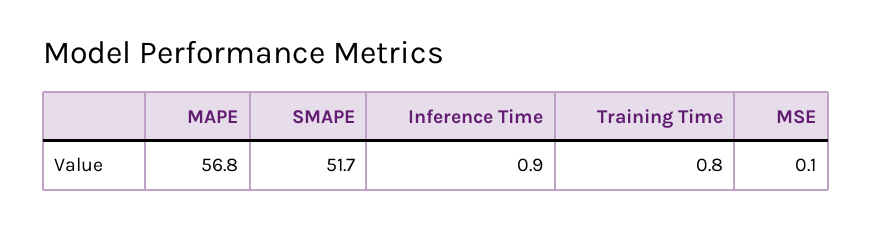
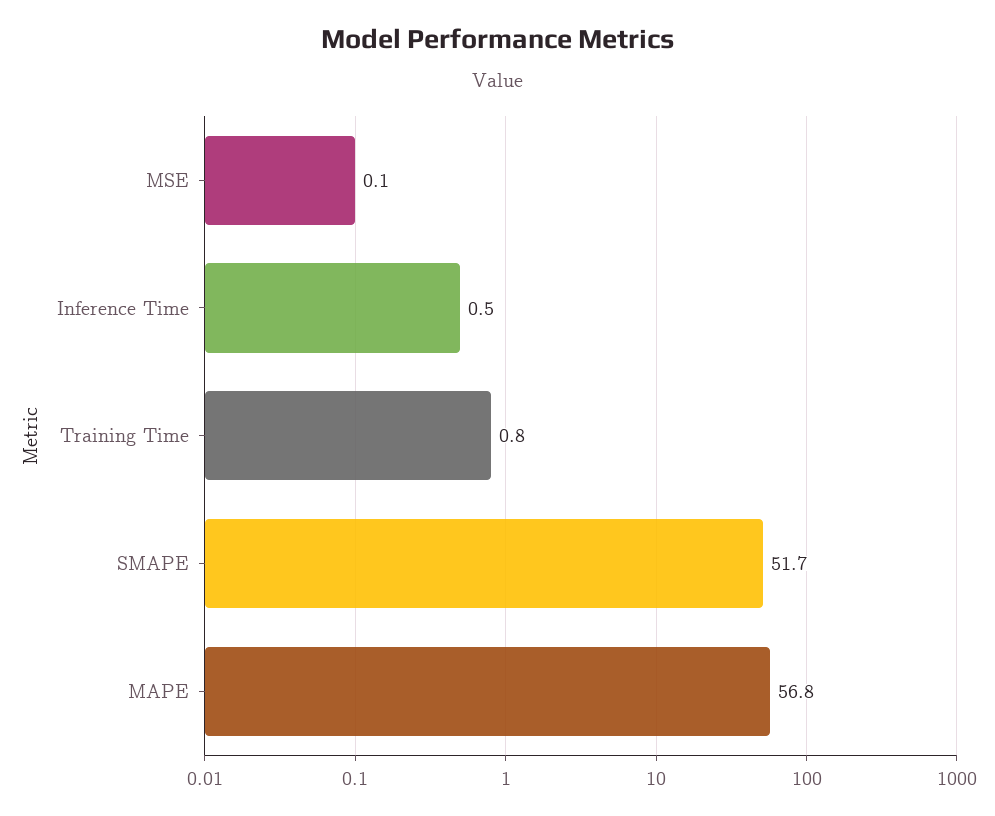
Inference Time: 0.9 -> 0.5

